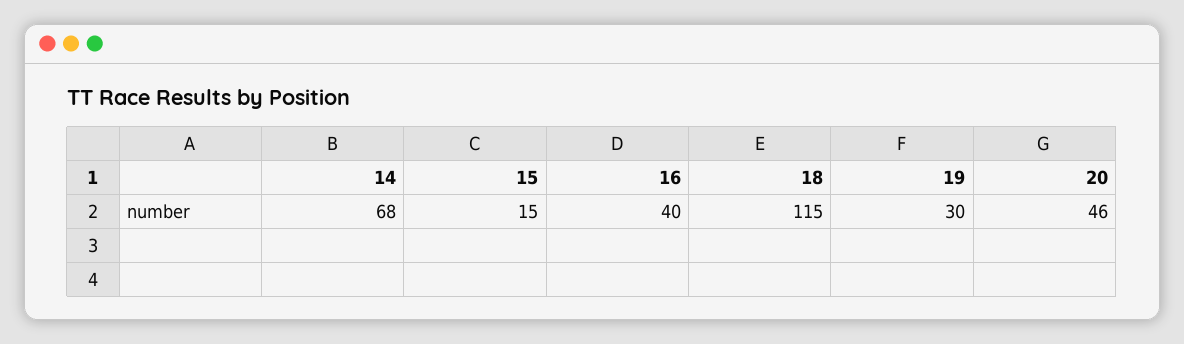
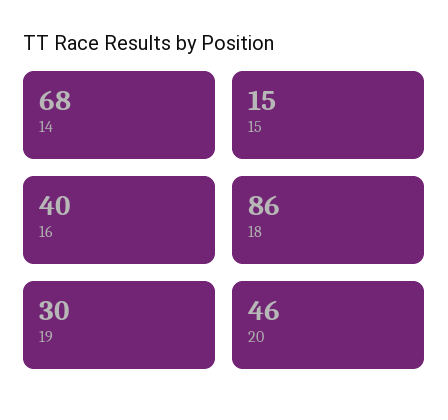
18: 115 -> 86

